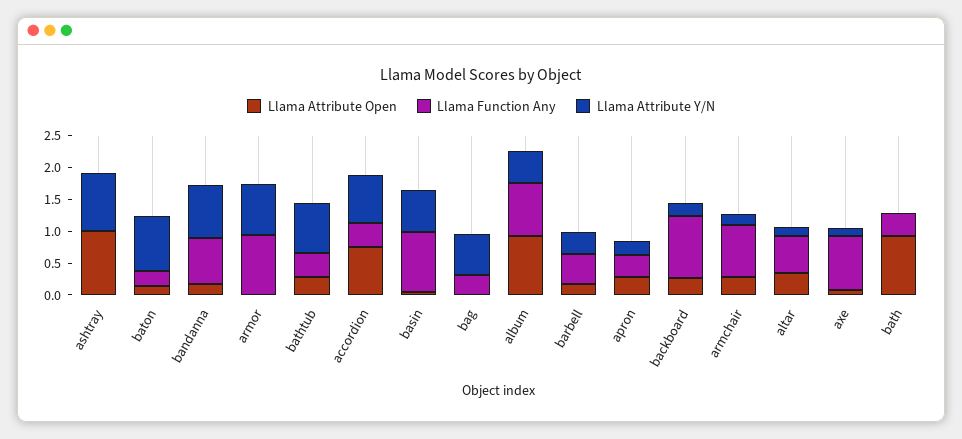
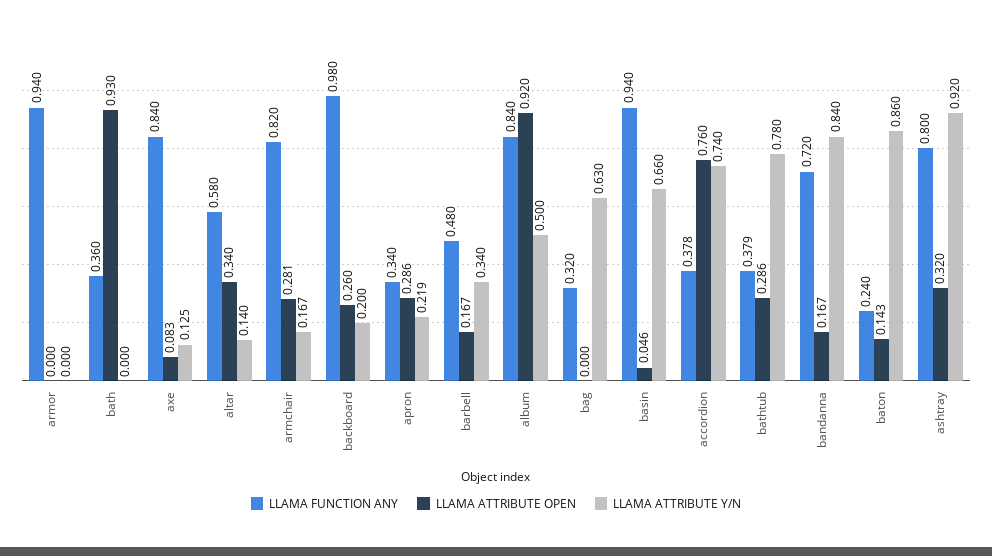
Llama Attribute Open, ashtray: 1 -> 0.32
Llama Function Any, ashtray: 0 -> 0.8
Llama Attribute Y/N, armor: 0.75 -> 0

